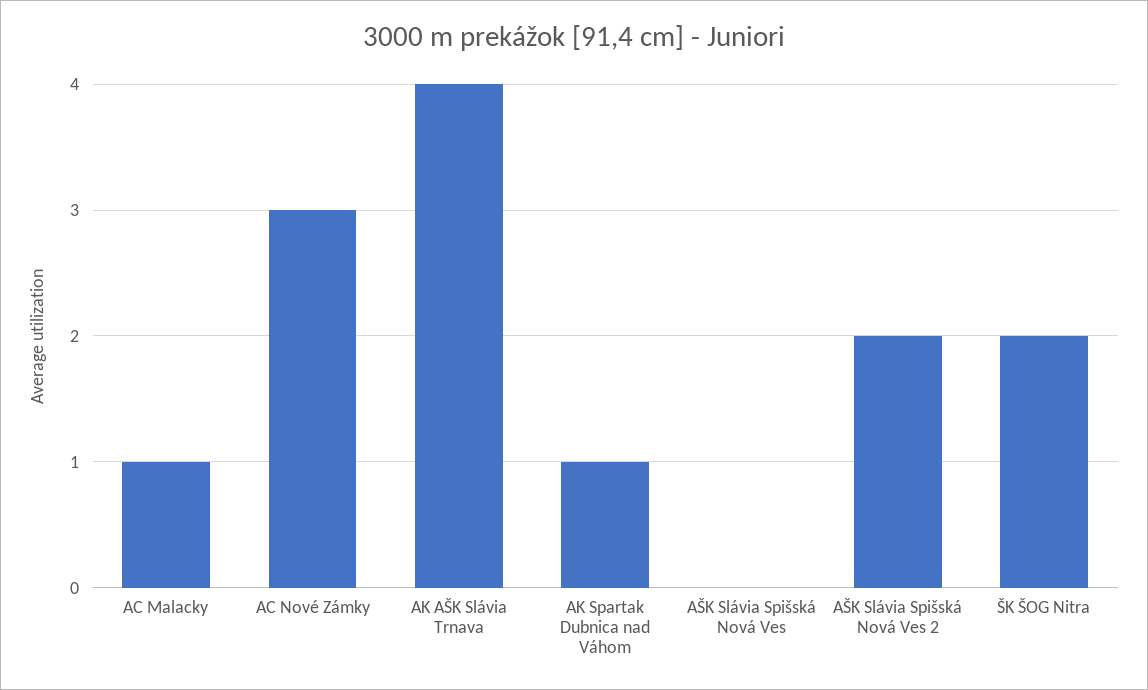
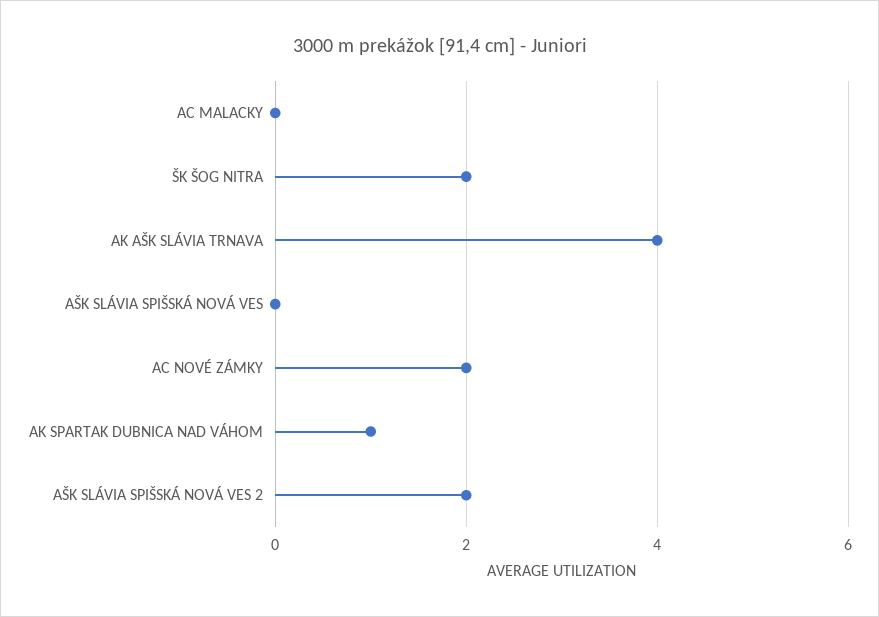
AC Malacky: 1 -> 0
AC Nové Zámky: 3 -> 2

